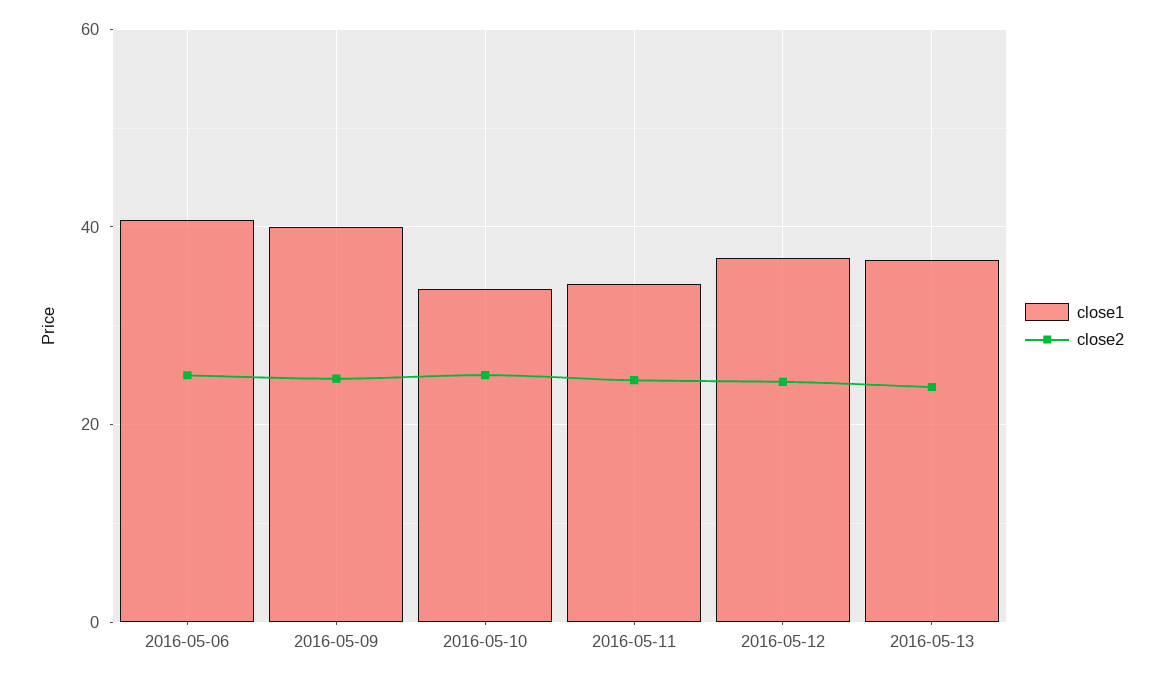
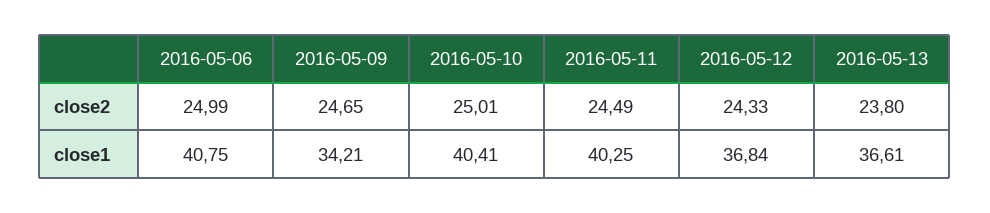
close1, 2016-05-09: 40 -> 34.21
close1, 2016-05-10: 34 -> 40.41
close1, 2016-05-11: 34 -> 40.25

